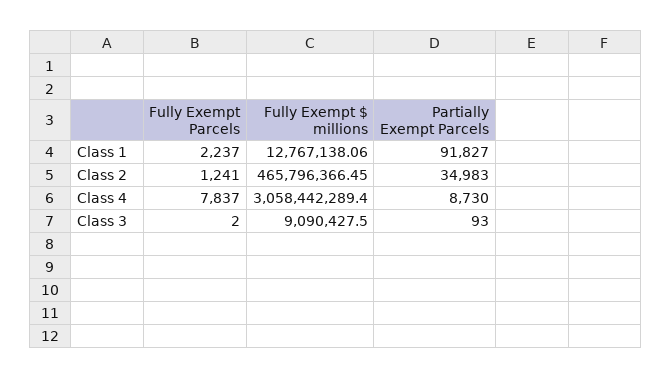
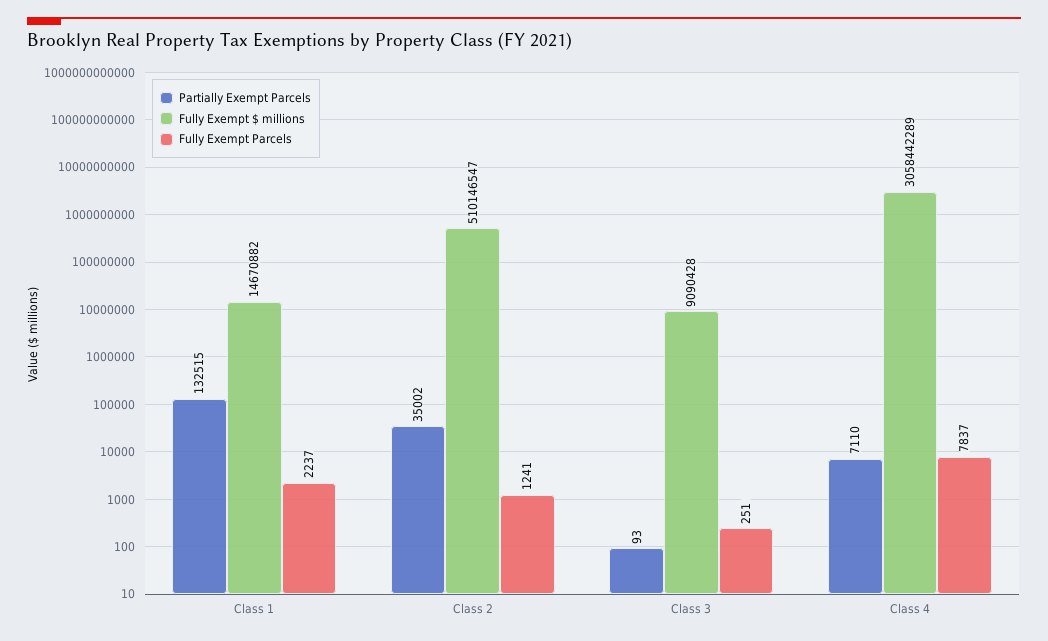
Fully Exempt $ millions, Class 1: 12767138.06 -> 14670882
Partially Exempt Parcels, Class 1: 91827 -> 132515
Fully Exempt $ millions, Class 2: 465796366.45 -> 510146547
Partially Exempt Parcels, Class 2: 34983 -> 35002
Partially Exempt Parcels, Class 4: 8730 -> 7110
Fully Exempt Parcels, Class 3: 2 -> 251

